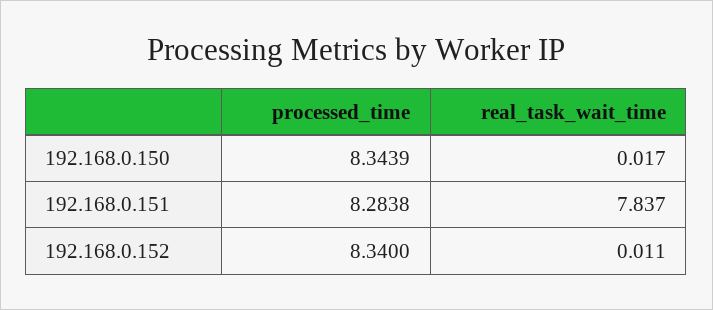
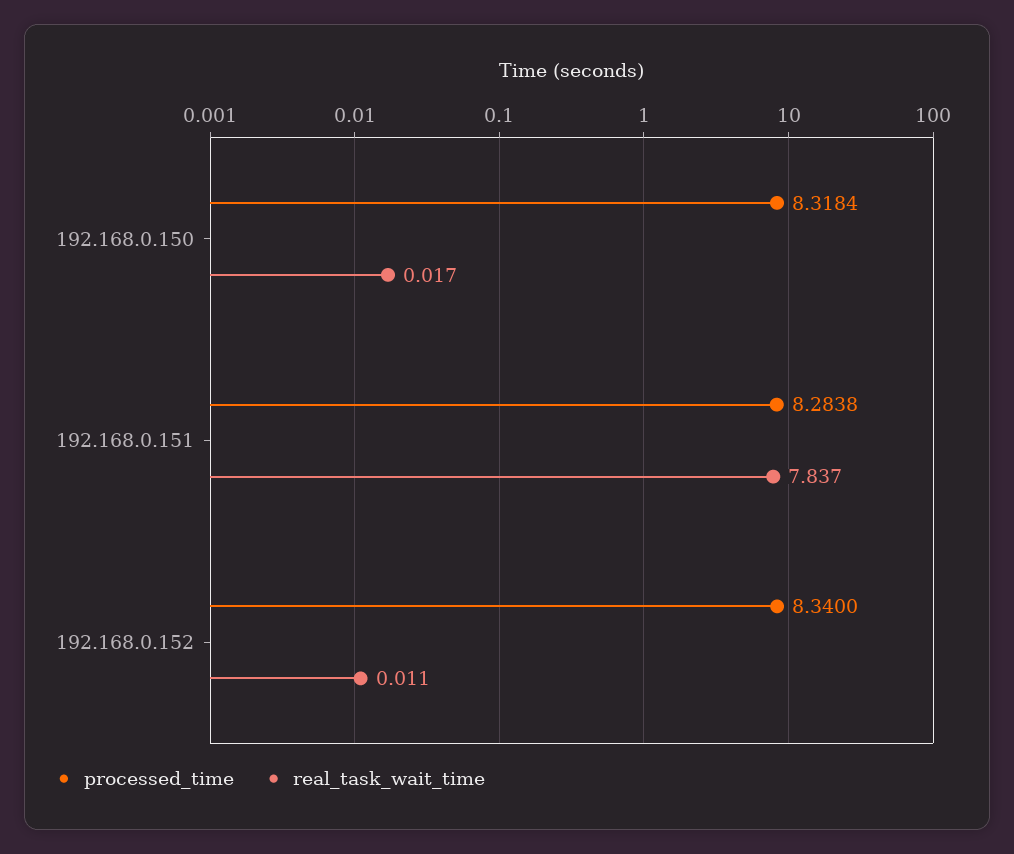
processed_time, 192.168.0.150: 8.3439 -> 8.3184

